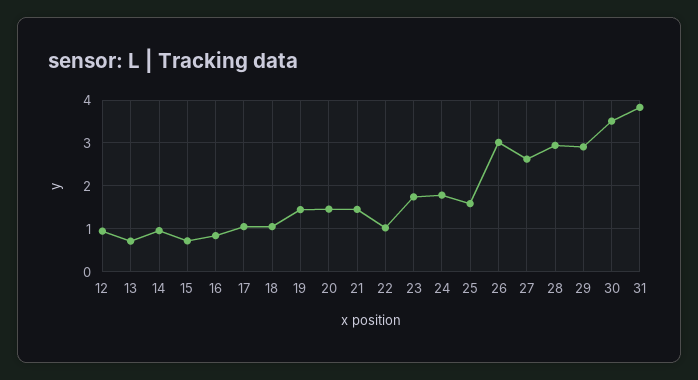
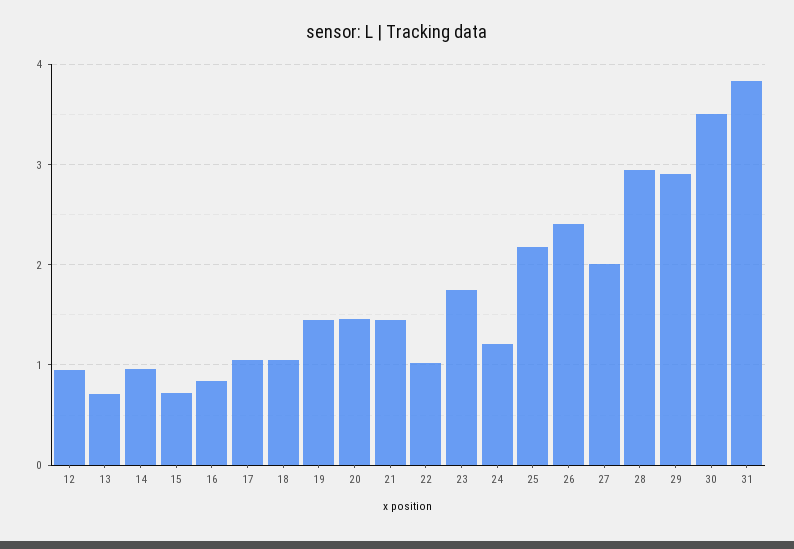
24: 1.8 -> 1.2
25: 1.6 -> 2.2
26: 3 -> 2.4
27: 2.6 -> 2

